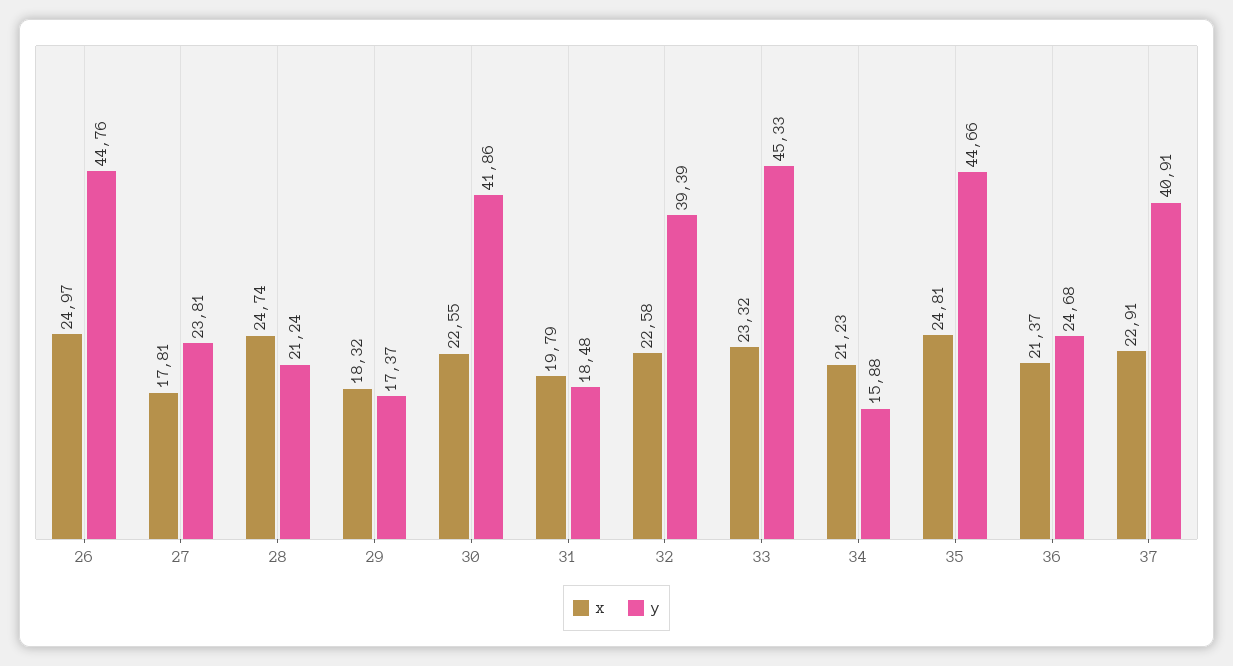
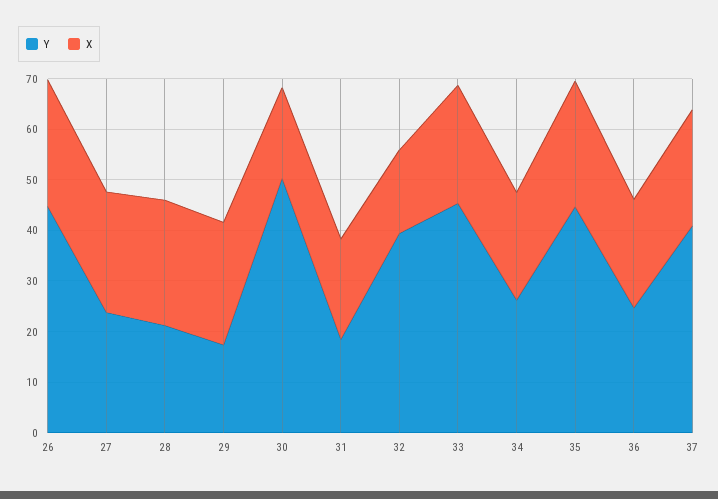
x, 27: 17.81 -> 24
x, 29: 18.32 -> 24
x, 30: 22.55 -> 18
y, 30: 41.86 -> 50
x, 32: 22.58 -> 16
y, 34: 15.88 -> 26

